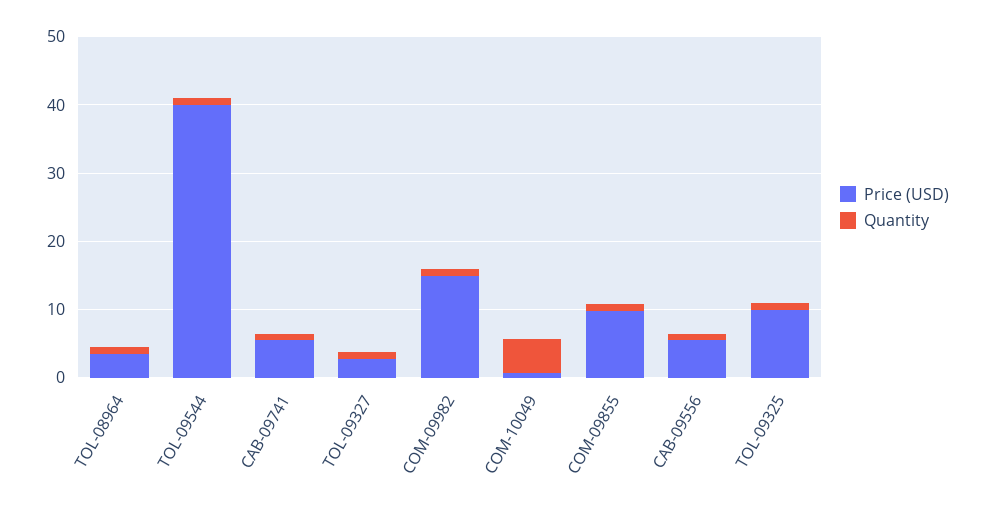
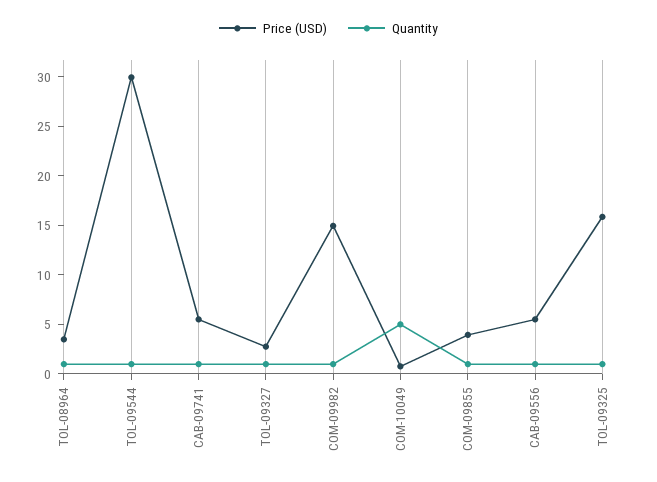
Price (USD), TOL-09544: 40 -> 30
Price (USD), COM-09855: 10 -> 4
Price (USD), TOL-09325: 10 -> 16

